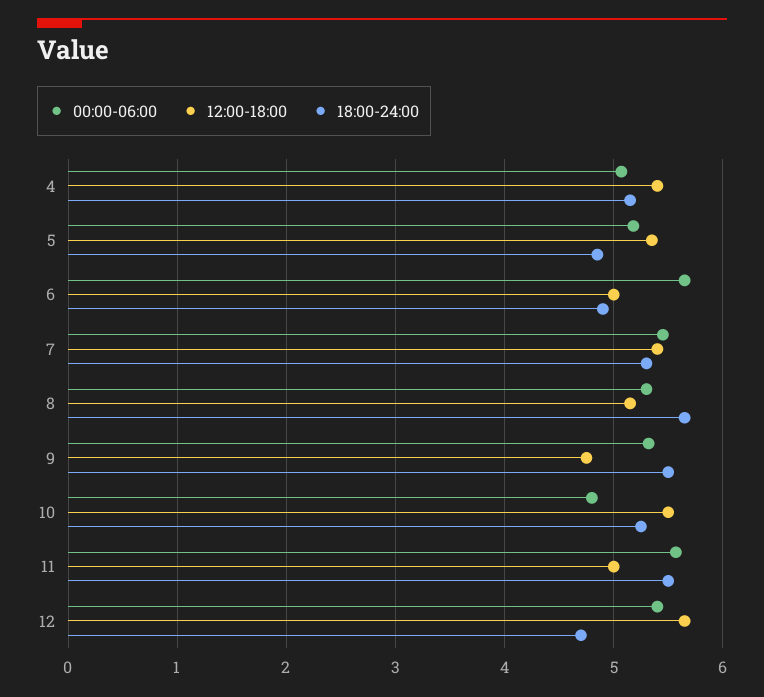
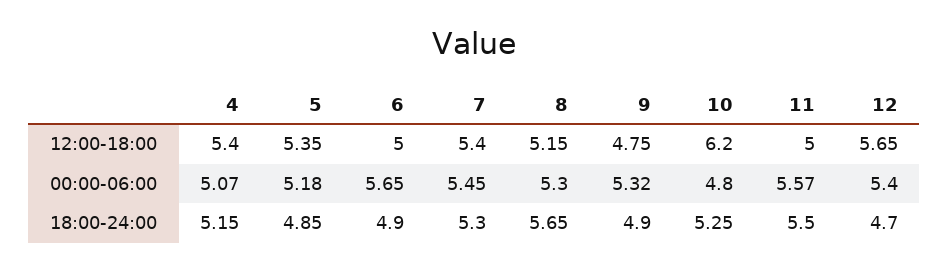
18:00-24:00, 9: 5.5 -> 4.9
12:00-18:00, 10: 5.5 -> 6.2

